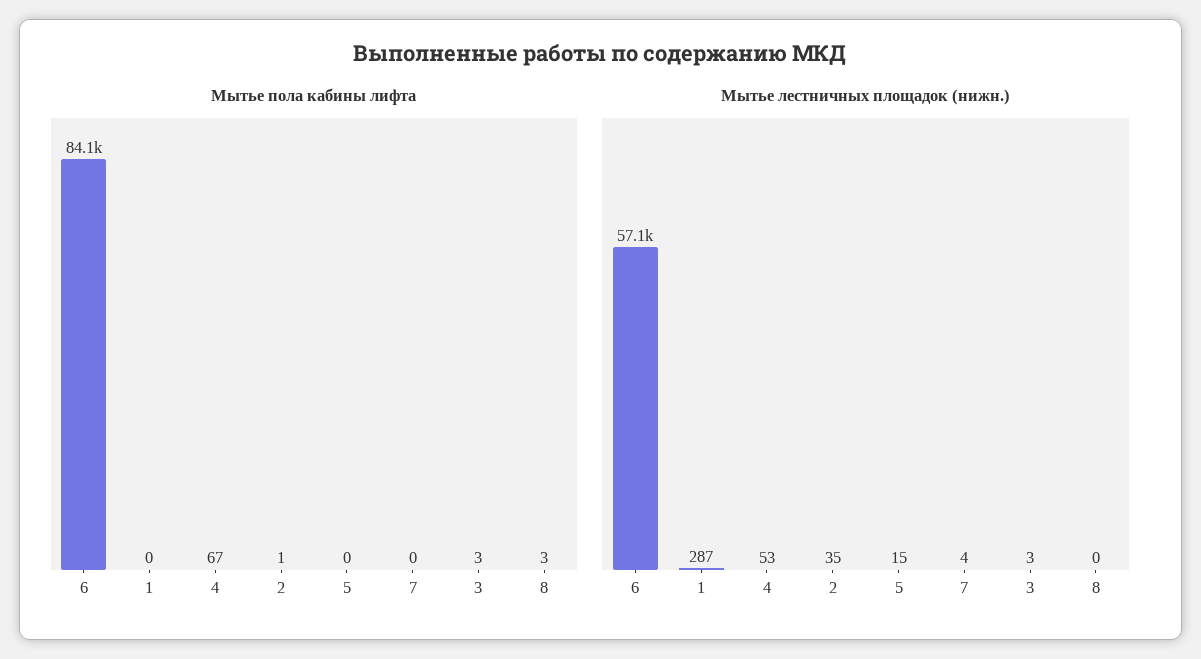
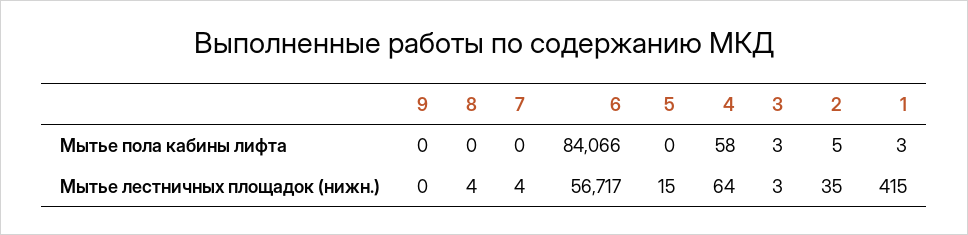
Мытье пола кабины лифта, 1: 0 -> 3
Мытье пола кабины лифта, 4: 67 -> 58
Мытье пола кабины лифта, 2: 1 -> 5
Мытье пола кабины лифта, 8: 3 -> 0
Мытье лестничных площадок (нижн.), 6: 57100 -> 56717
Мытье лестничных площадок (нижн.), 1: 287 -> 415
Мытье лестничных площадок (нижн.), 4: 53 -> 64
Мытье лестничных площадок (нижн.), 8: 0 -> 4
Мытье пола кабины лифта, 9: none -> 0
Мытье лестничных площадок (нижн.), 9: none -> 0

